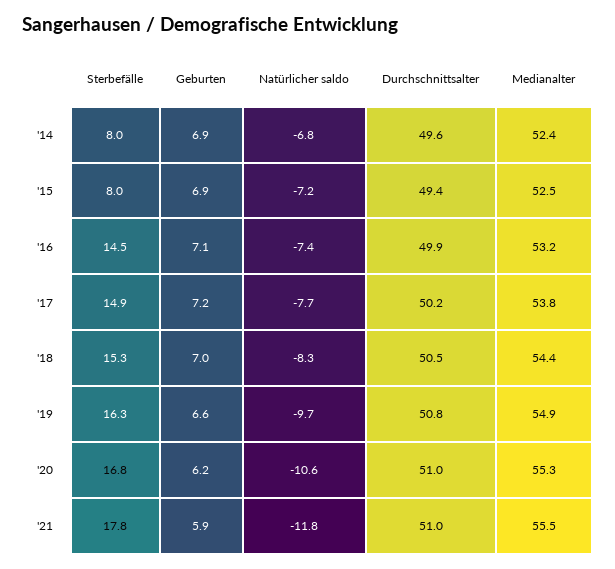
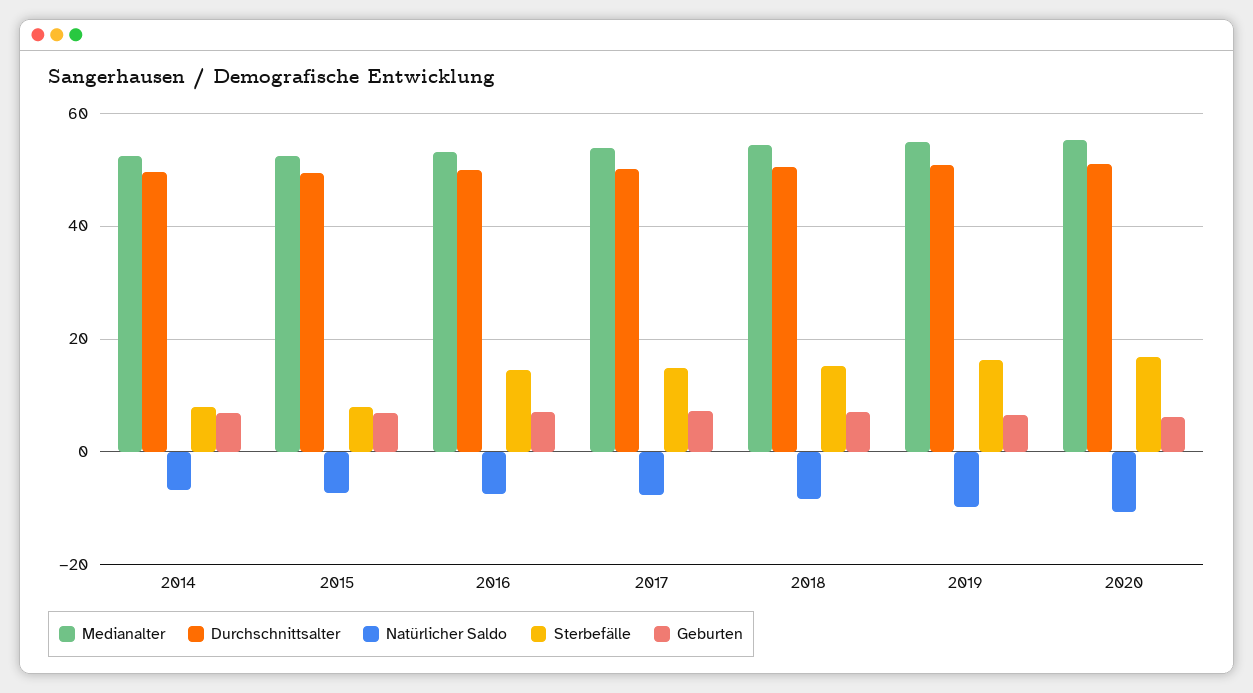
Sterbefälle, '21: 17.8 -> none
Geburten, '21: 5.9 -> none
Natürlicher saldo, '21: -11.8 -> none
Durchschnittsalter, '21: 51 -> none
Medianalter, '21: 55.5 -> none

